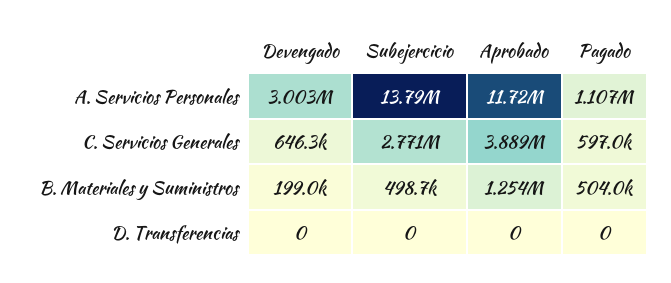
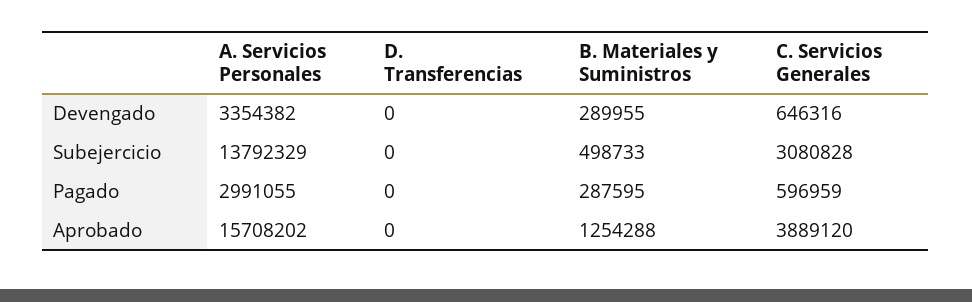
Devengado, A. Servicios Personales: 3003000 -> 3354382
Aprobado, A. Servicios Personales: 11720000 -> 15708202
Pagado, A. Servicios Personales: 1107000 -> 2991055
Subejercicio, C. Servicios Generales: 2771000 -> 3080828
Devengado, B. Materiales y Suministros: 199000 -> 289955
Pagado, B. Materiales y Suministros: 504000 -> 287595

